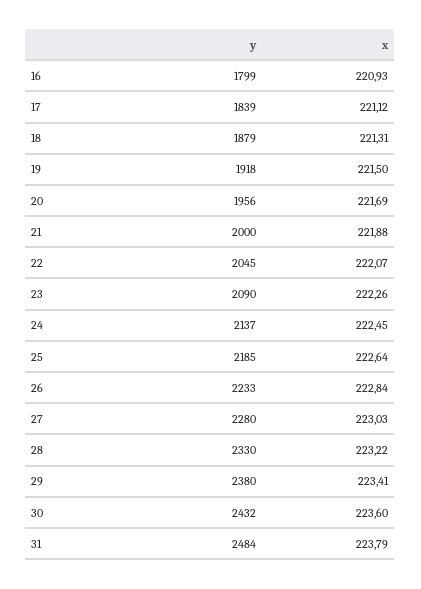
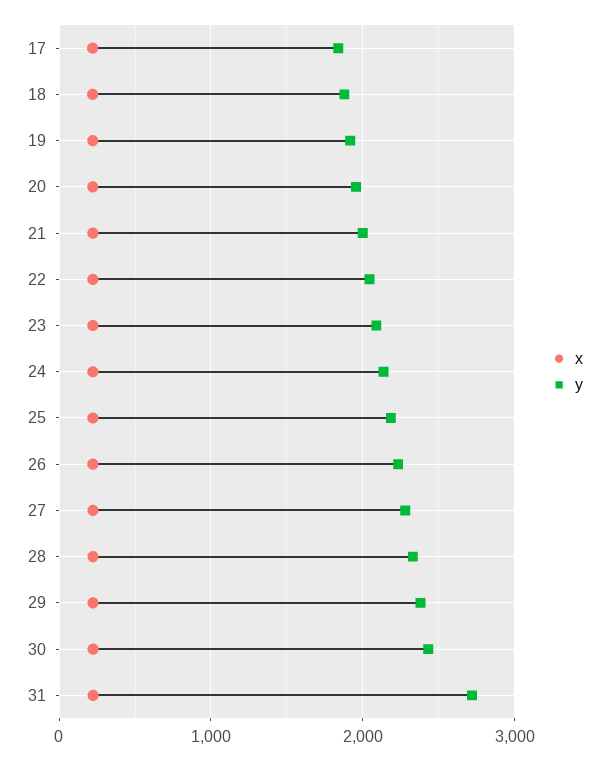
y, 16: 1799 -> none
x, 16: 220.93 -> none
y, 31: 2484 -> 2700

